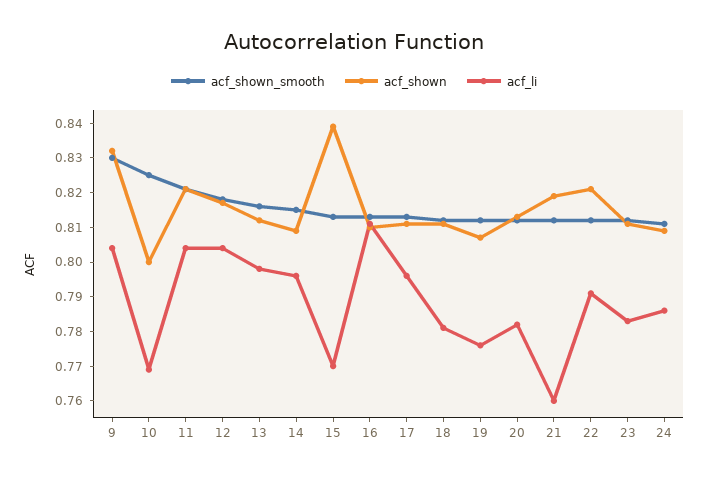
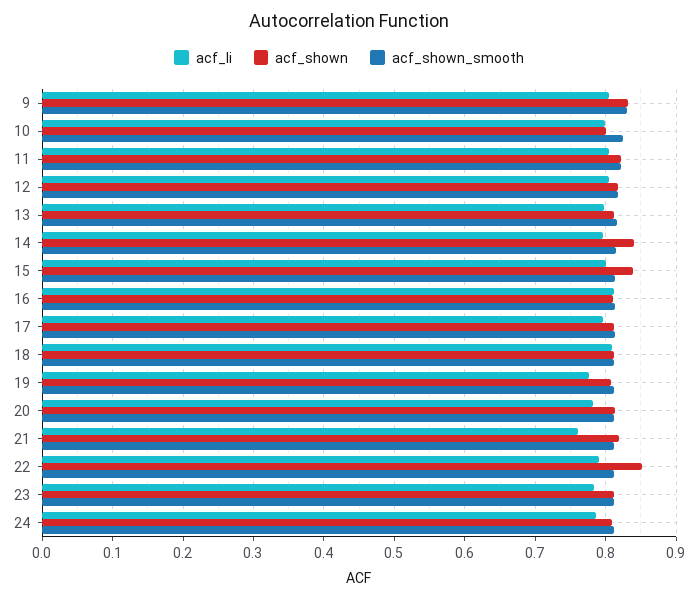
acf_li, 10: 0.77 -> 0.8
acf_shown, 14: 0.81 -> 0.84
acf_li, 15: 0.77 -> 0.8
acf_li, 18: 0.78 -> 0.81
acf_shown, 22: 0.82 -> 0.85

